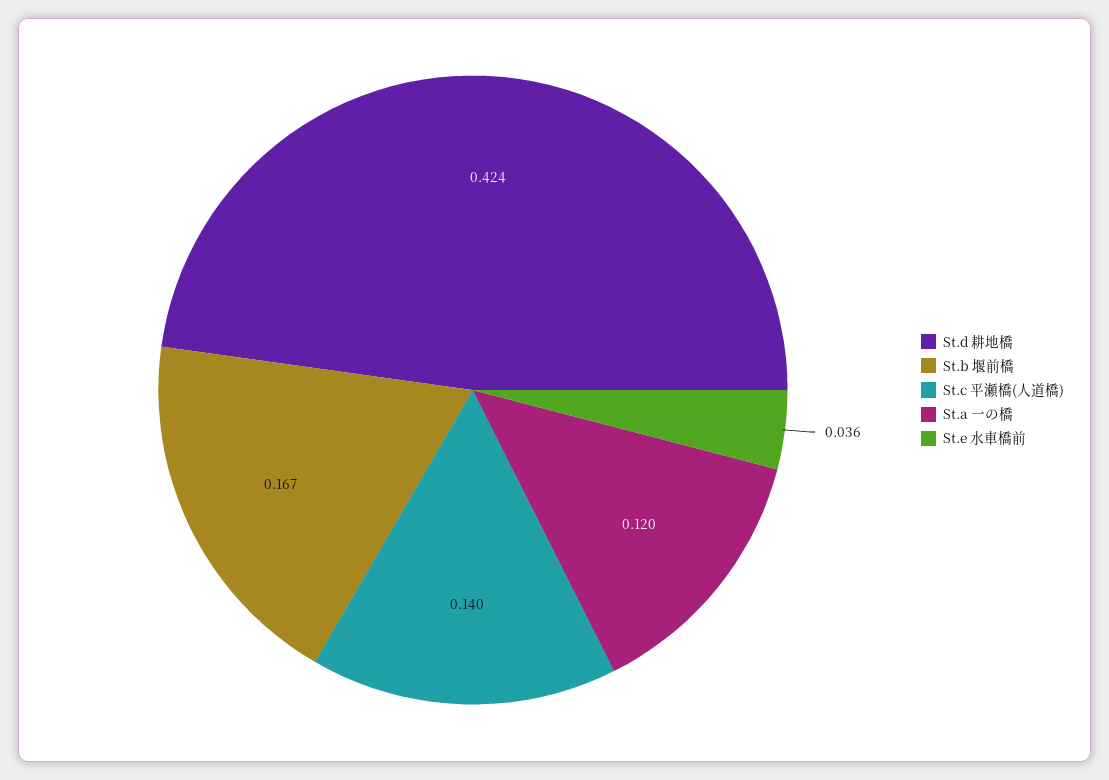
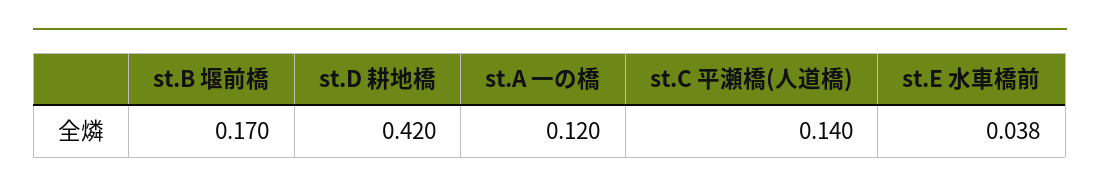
St.d 耕地橋: 0.424 -> 0.42
St.b 堰前橋: 0.167 -> 0.17
St.e 水車橋前: 0.036 -> 0.038

